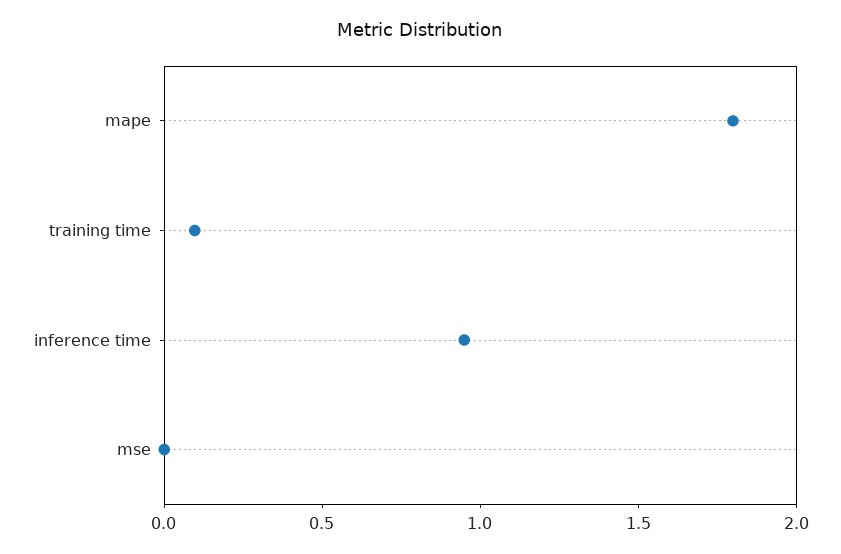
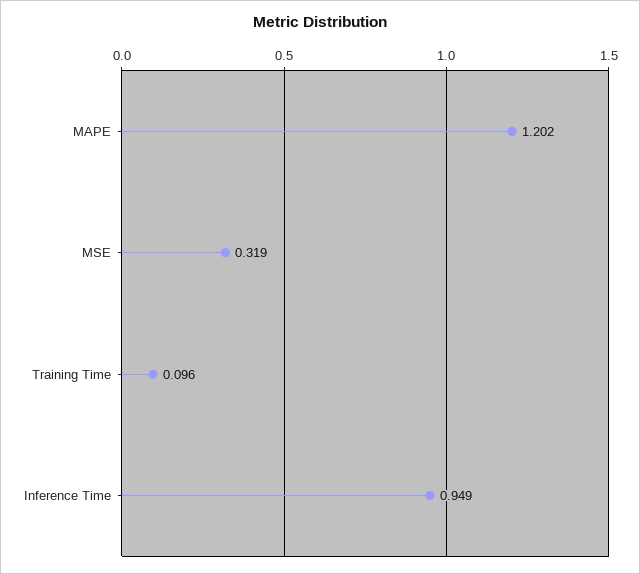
mape: 1.8 -> 1.202
mse: 0 -> 0.319

